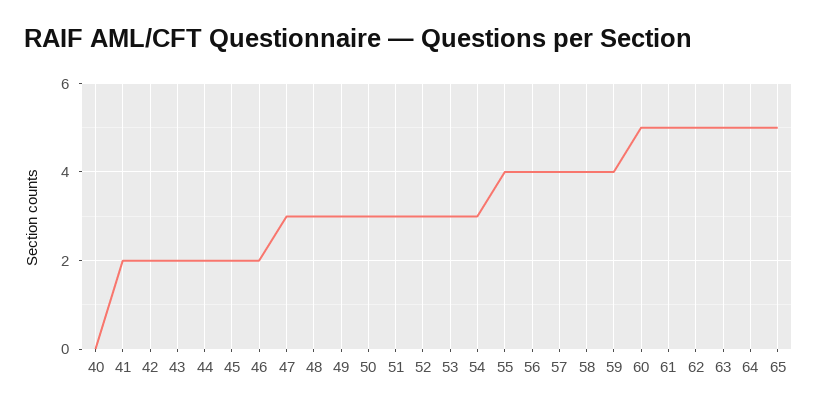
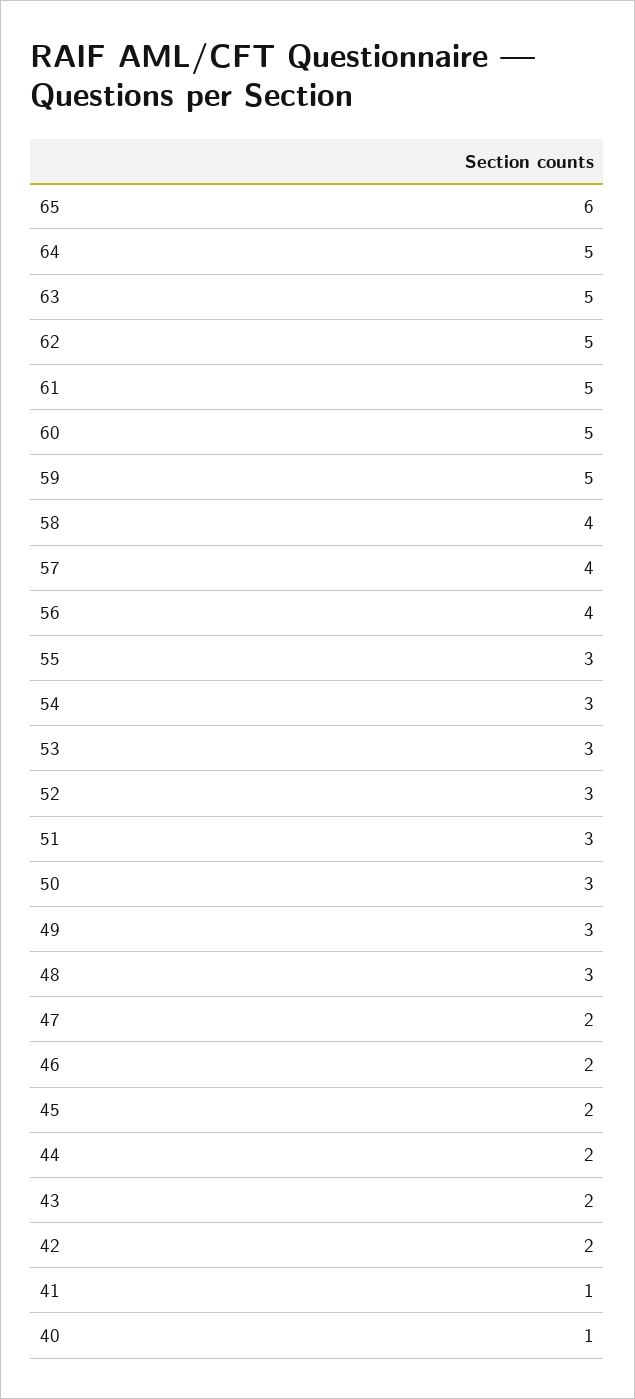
40: 0 -> 1
41: 2 -> 1
47: 3 -> 2
55: 4 -> 3
59: 4 -> 5
65: 5 -> 6

